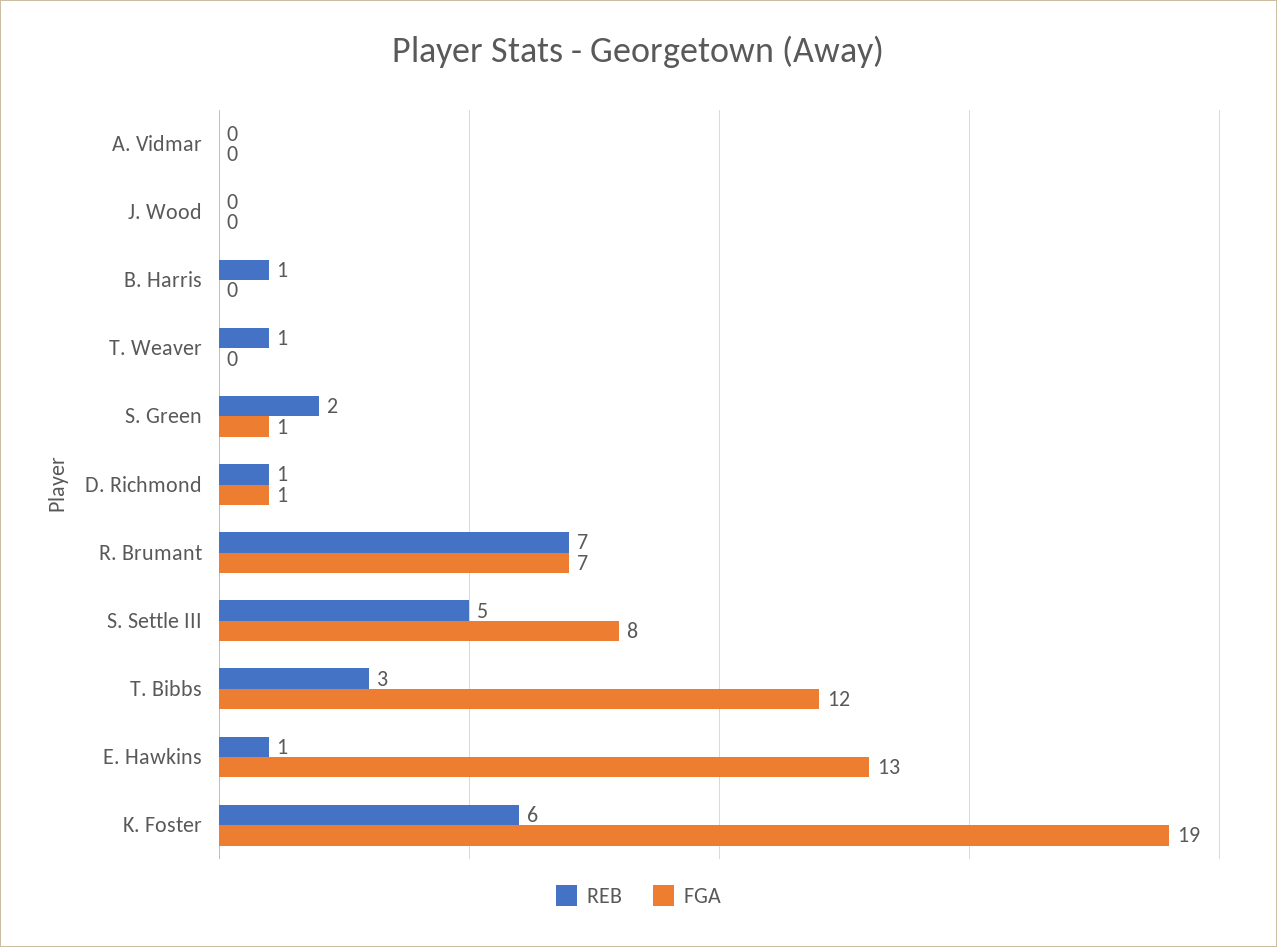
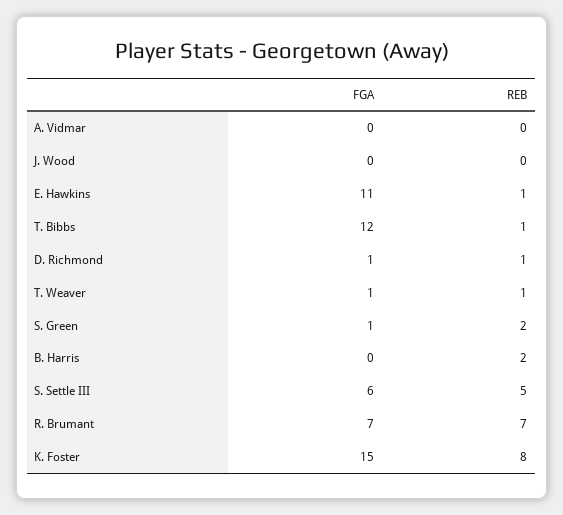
REB, B. Harris: 1 -> 2
FGA, T. Weaver: 0 -> 1
FGA, S. Settle III: 8 -> 6
REB, T. Bibbs: 3 -> 1
FGA, E. Hawkins: 13 -> 11
REB, K. Foster: 6 -> 8
FGA, K. Foster: 19 -> 15

